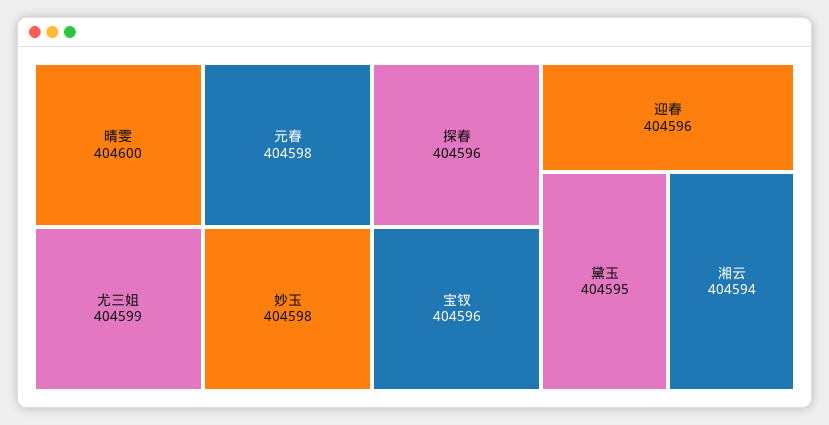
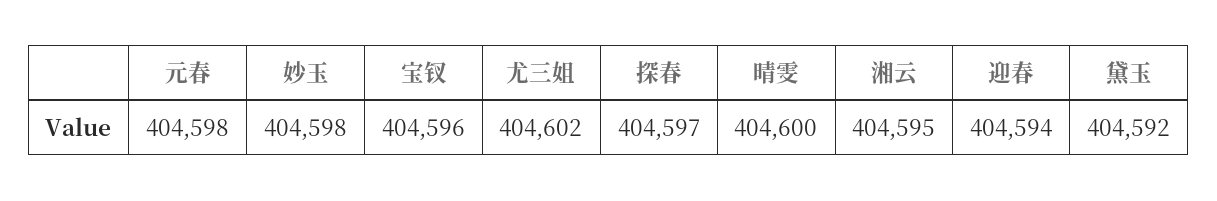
尤三姐: 404599 -> 404602
探春: 404596 -> 404597
迎春: 404596 -> 404594
黛玉: 404595 -> 404592
湘云: 404594 -> 404595

